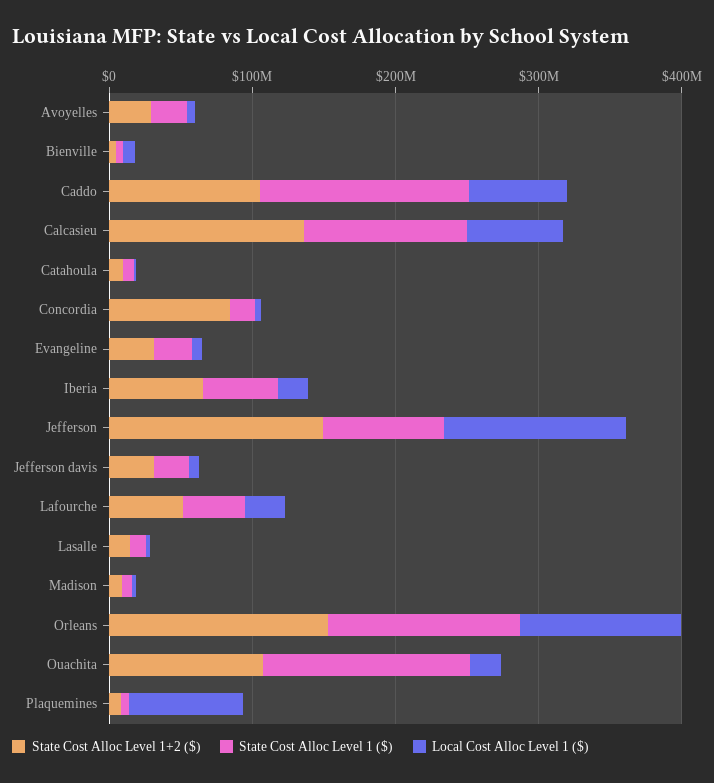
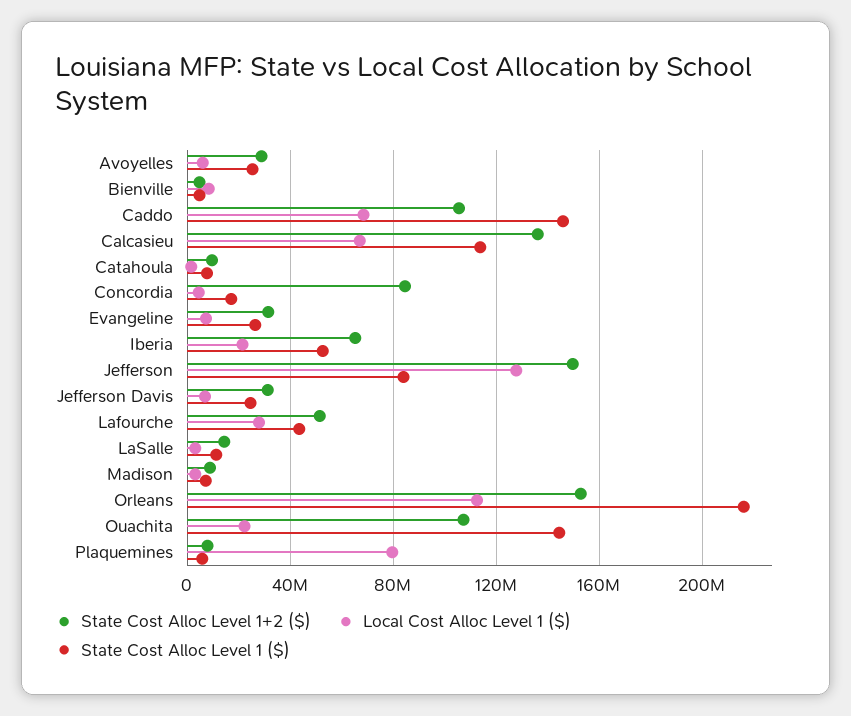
State Cost Alloc Level 1 ($), Orleans: 140000000 -> 215000000

